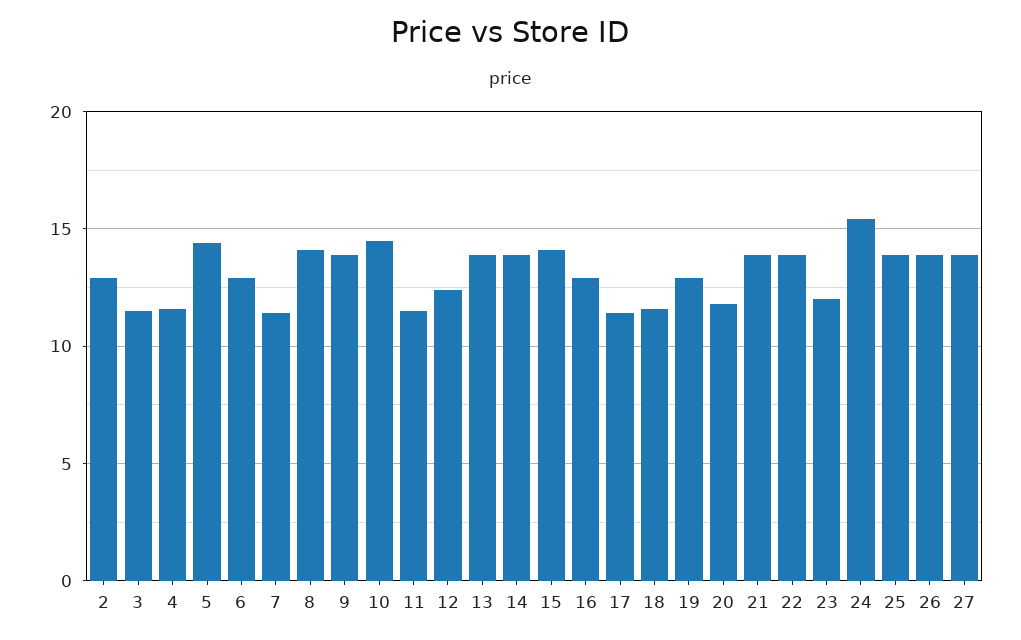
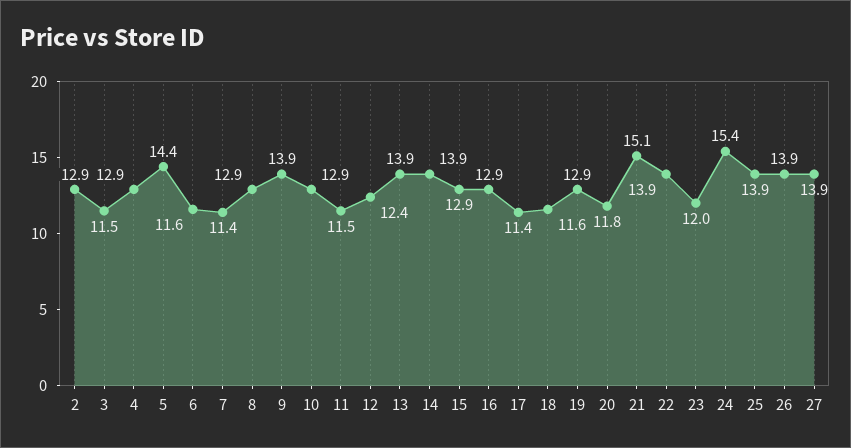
4: 11.5 -> 12.9
6: 13 -> 11.6
8: 14 -> 12.9
10: 14.5 -> 12.9
15: 14 -> 12.9
21: 14 -> 15.1

